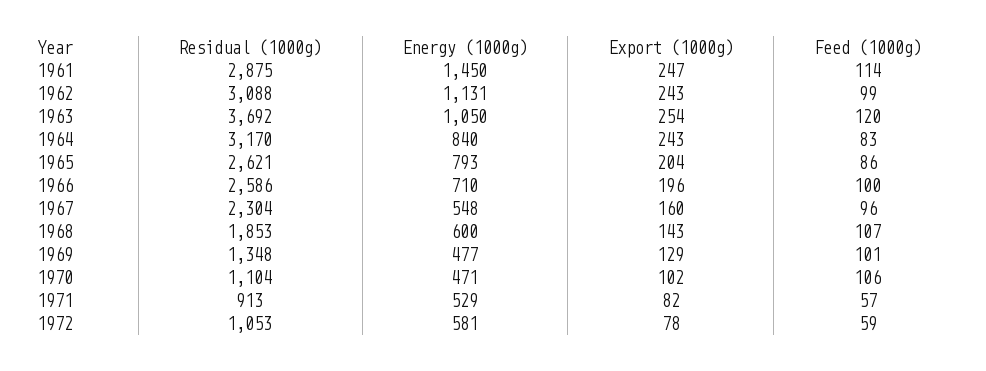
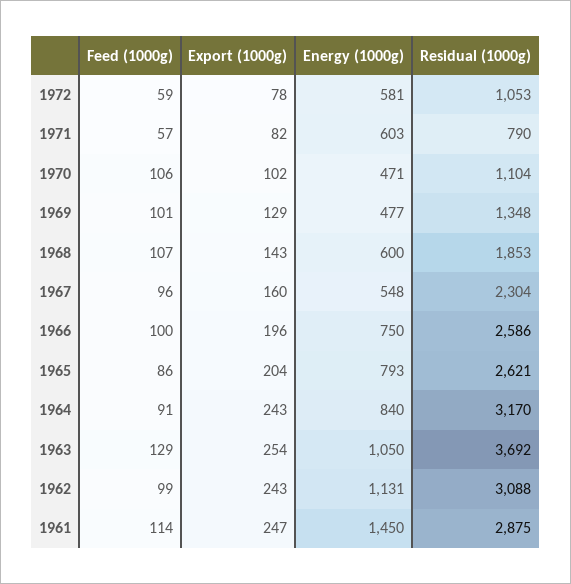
Feed (1000g), 1963: 120 -> 129
Feed (1000g), 1964: 83 -> 91
Energy (1000g), 1966: 710 -> 750
Residual (1000g), 1971: 913 -> 790
Energy (1000g), 1971: 529 -> 603

